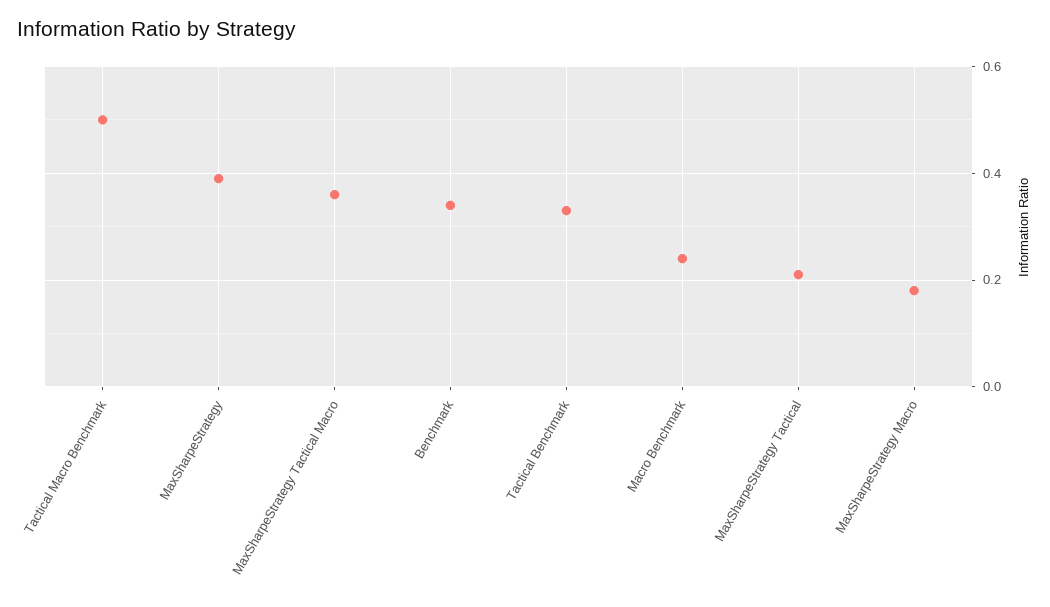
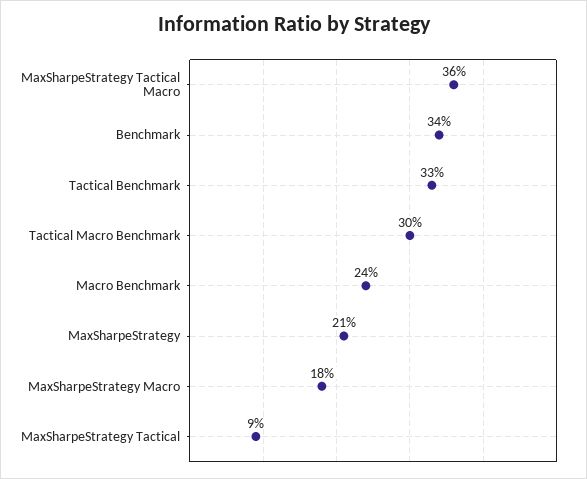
Tactical Macro Benchmark: 0.5 -> 0.3
MaxSharpeStrategy: 0.4 -> 0.21
MaxSharpeStrategy Tactical: 0.2 -> 0.09

